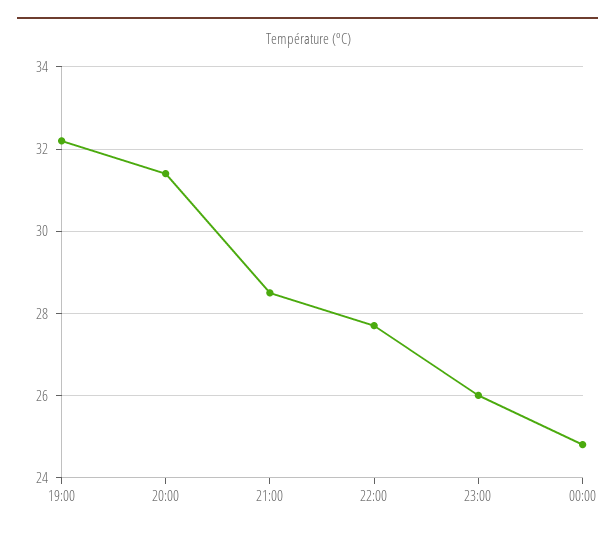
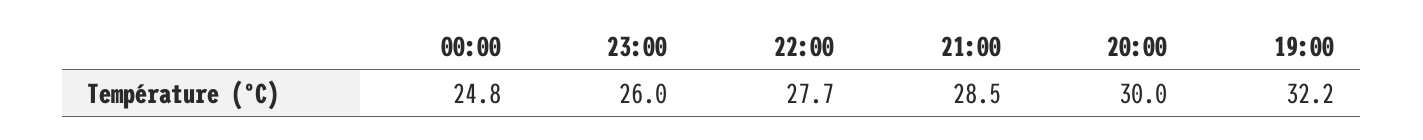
20:00: 31.5 -> 30

